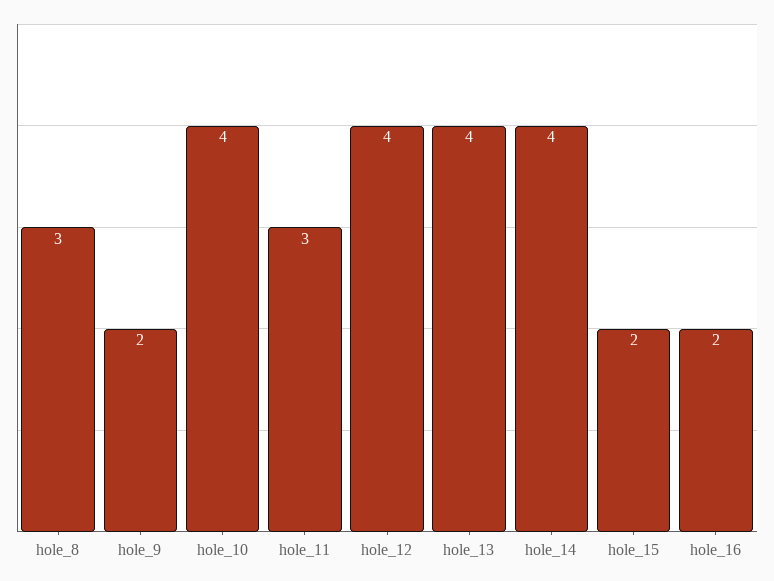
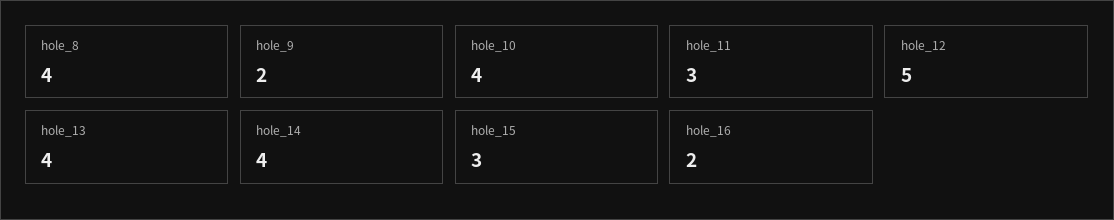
hole_8: 3 -> 4
hole_12: 4 -> 5
hole_15: 2 -> 3

